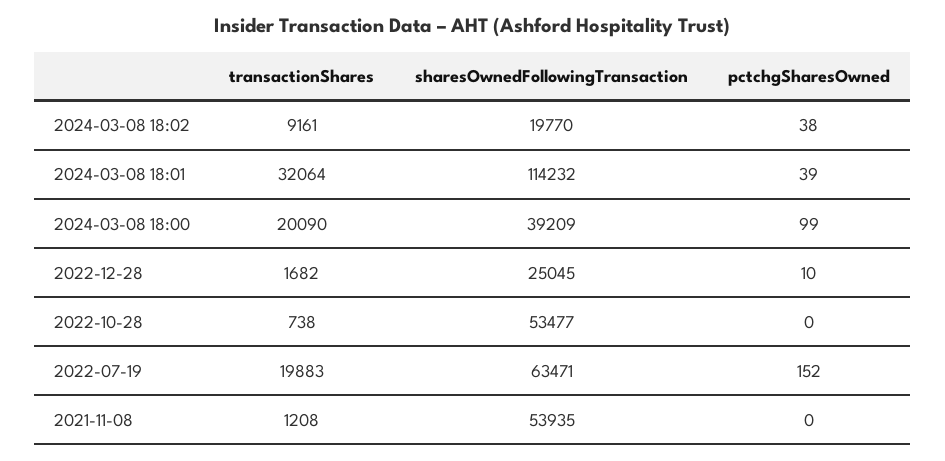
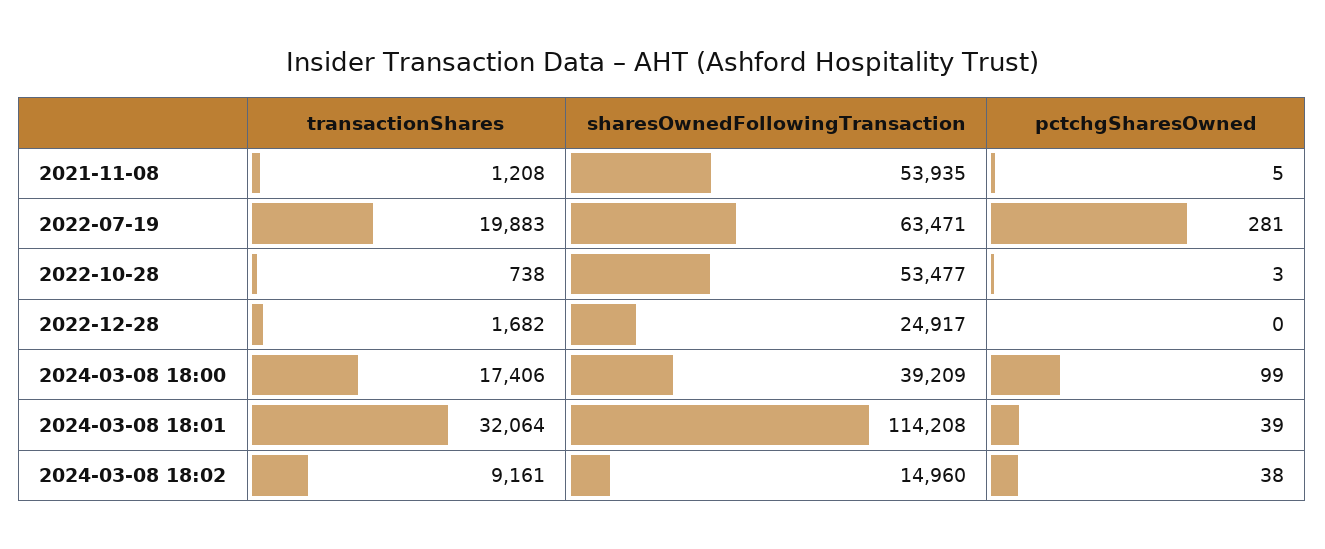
sharesOwnedFollowingTransaction, 2024-03-08 18:02: 19770 -> 14960
sharesOwnedFollowingTransaction, 2024-03-08 18:01: 114232 -> 114208
transactionShares, 2024-03-08 18:00: 20090 -> 17406
sharesOwnedFollowingTransaction, 2022-12-28: 25045 -> 24917
pctchgSharesOwned, 2022-12-28: 10 -> 0
pctchgSharesOwned, 2022-10-28: 0 -> 3
pctchgSharesOwned, 2022-07-19: 152 -> 281
pctchgSharesOwned, 2021-11-08: 0 -> 5

